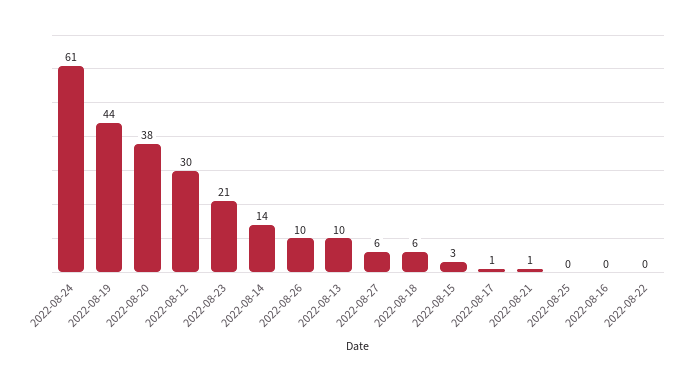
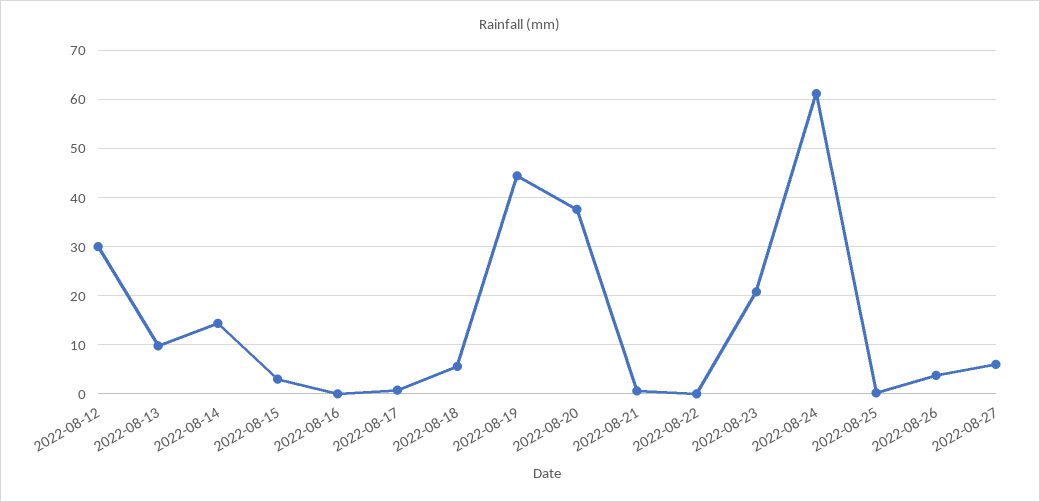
2022-08-26: 10 -> 4

